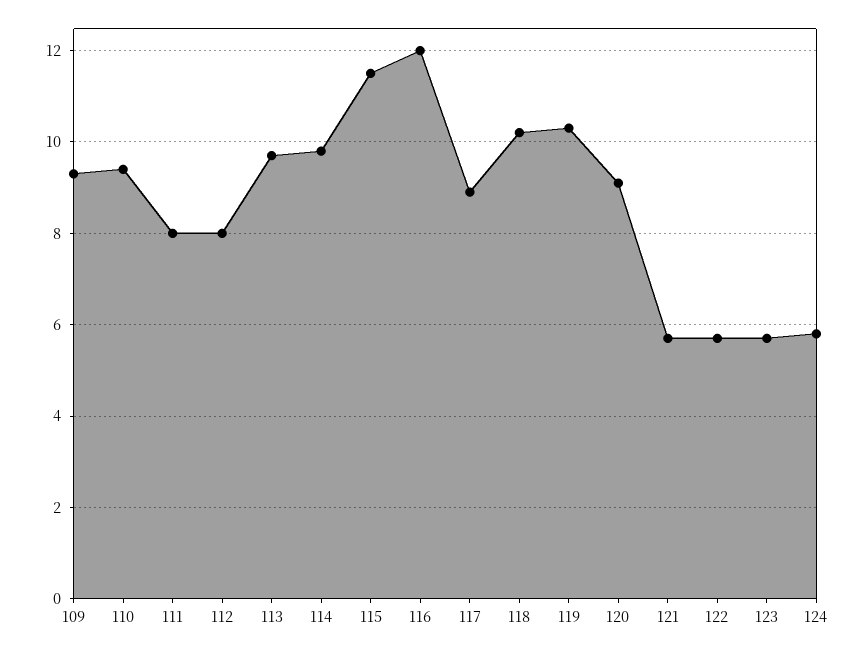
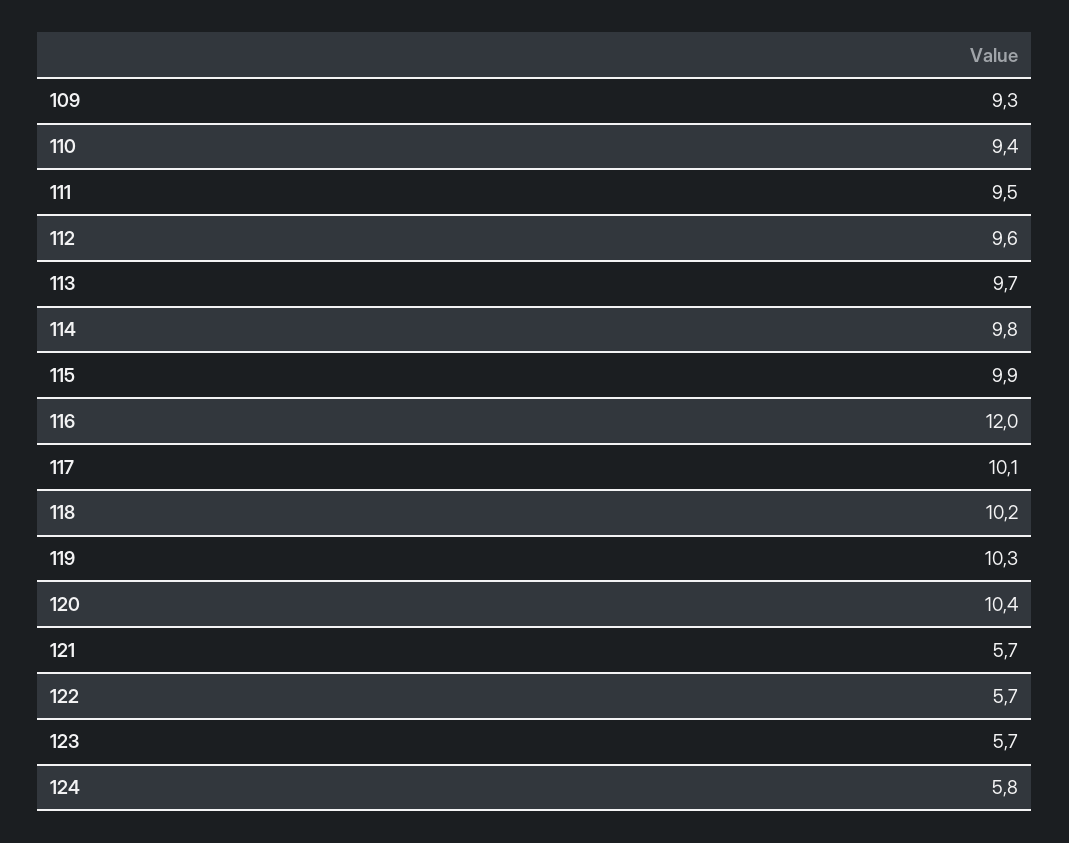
111: 8 -> 9.5
112: 8 -> 9.6
115: 11.5 -> 9.9
117: 9 -> 10.1
120: 9 -> 10.4

